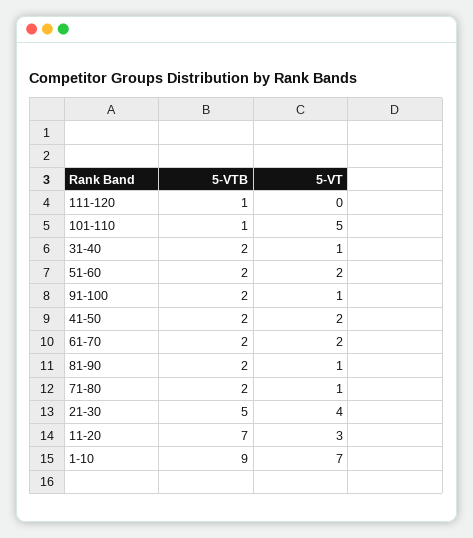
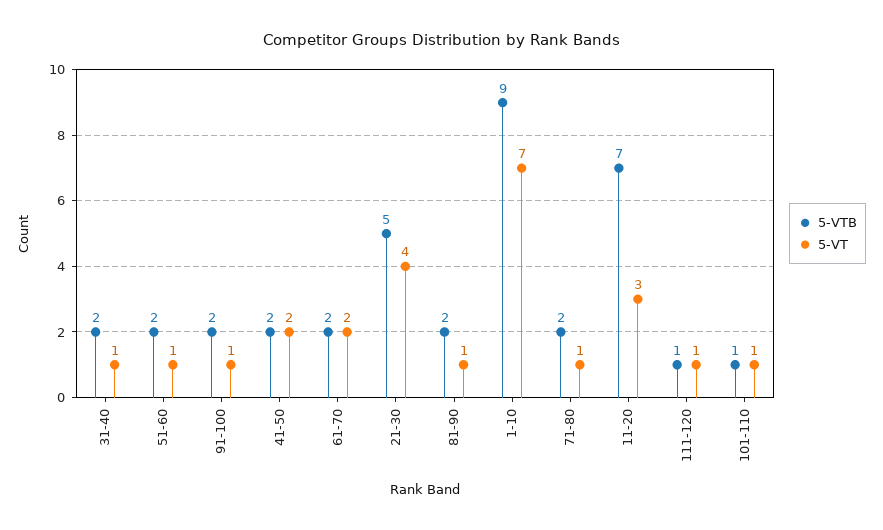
5-VT, 111-120: 0 -> 1
5-VT, 101-110: 5 -> 1
5-VT, 51-60: 2 -> 1

